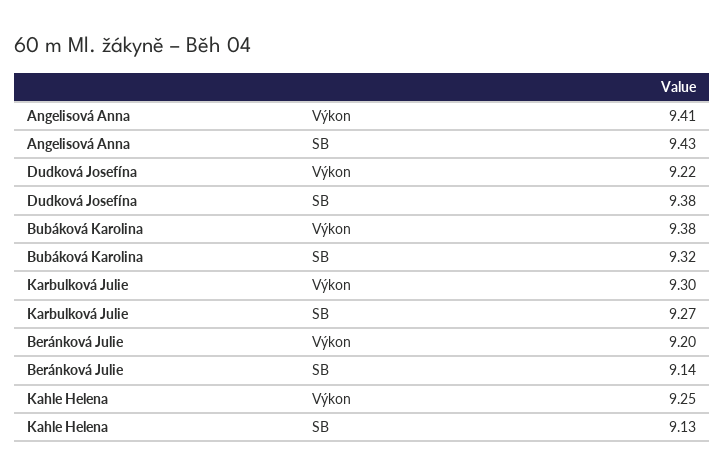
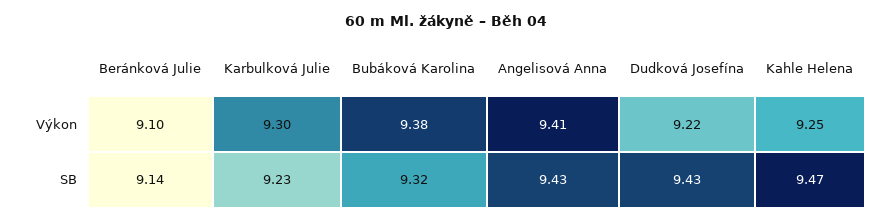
Dudková Josefína, SB: 9.38 -> 9.43
Karbulková Julie, SB: 9.27 -> 9.23
Beránková Julie, Výkon: 9.2 -> 9.1
Kahle Helena, SB: 9.13 -> 9.47

